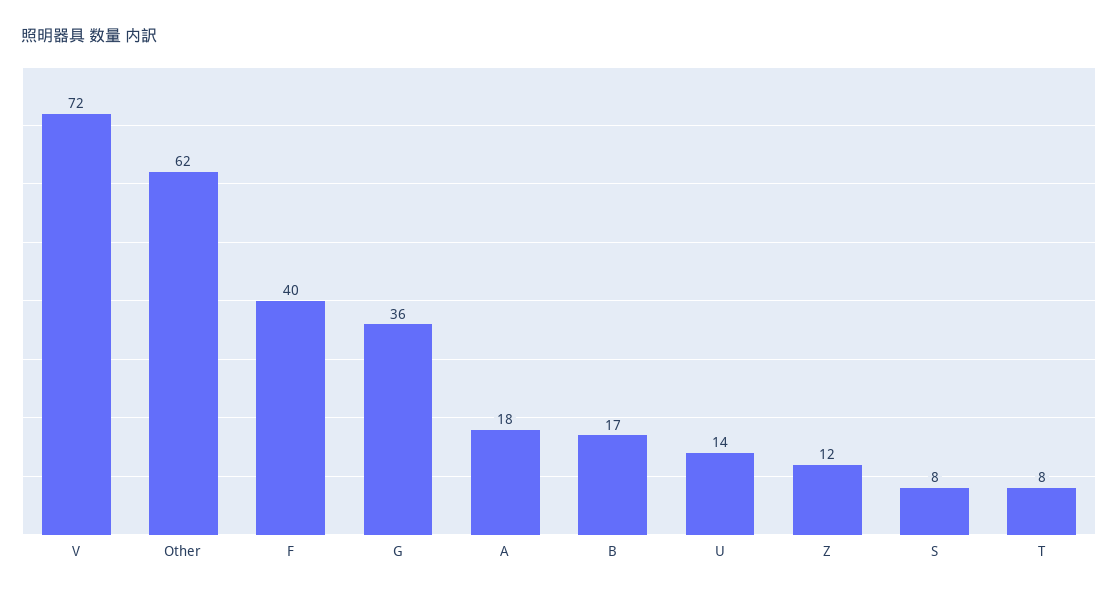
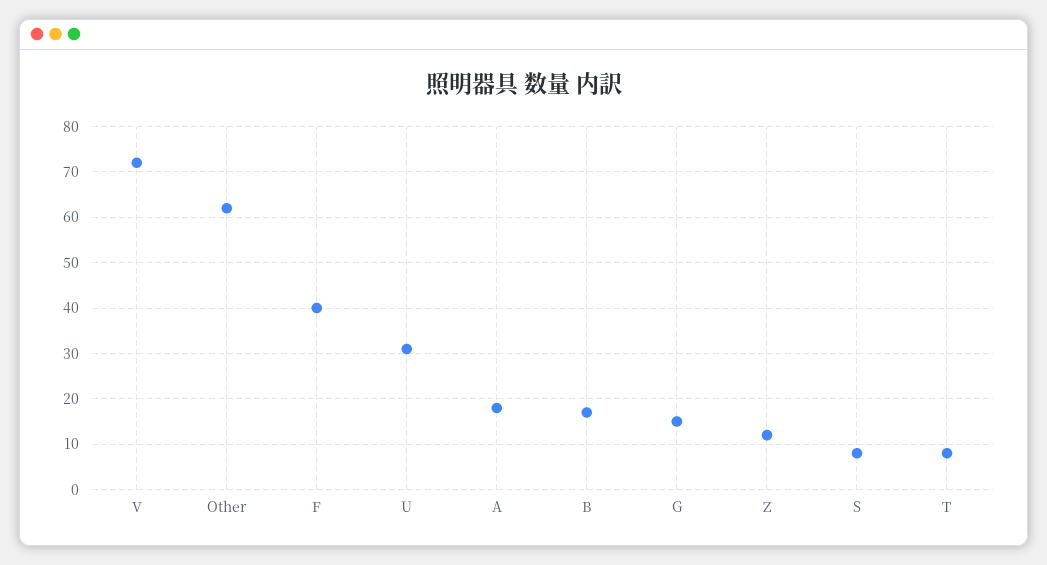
G: 36 -> 15
U: 14 -> 30

